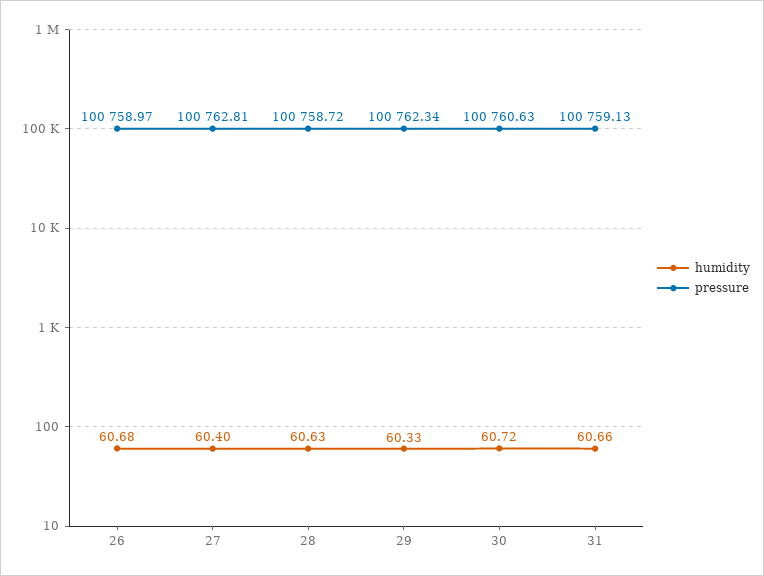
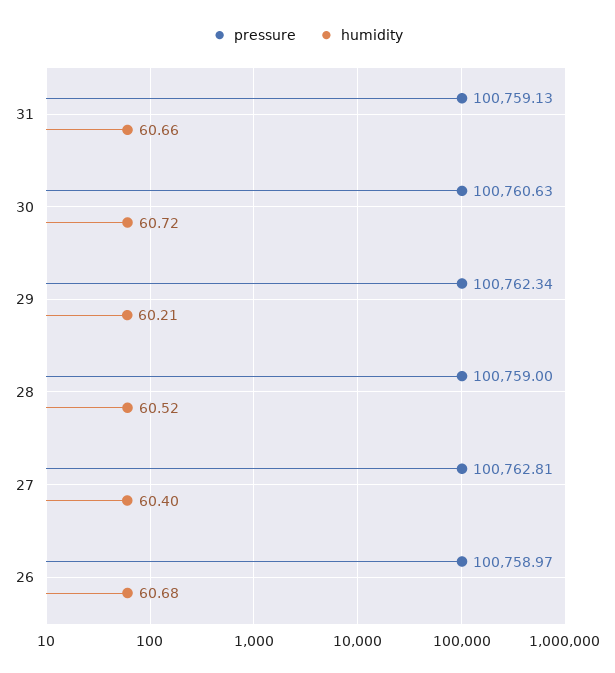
humidity, 28: 60.63 -> 60.52
pressure, 28: 100758.72 -> 100759
humidity, 29: 60.33 -> 60.21

